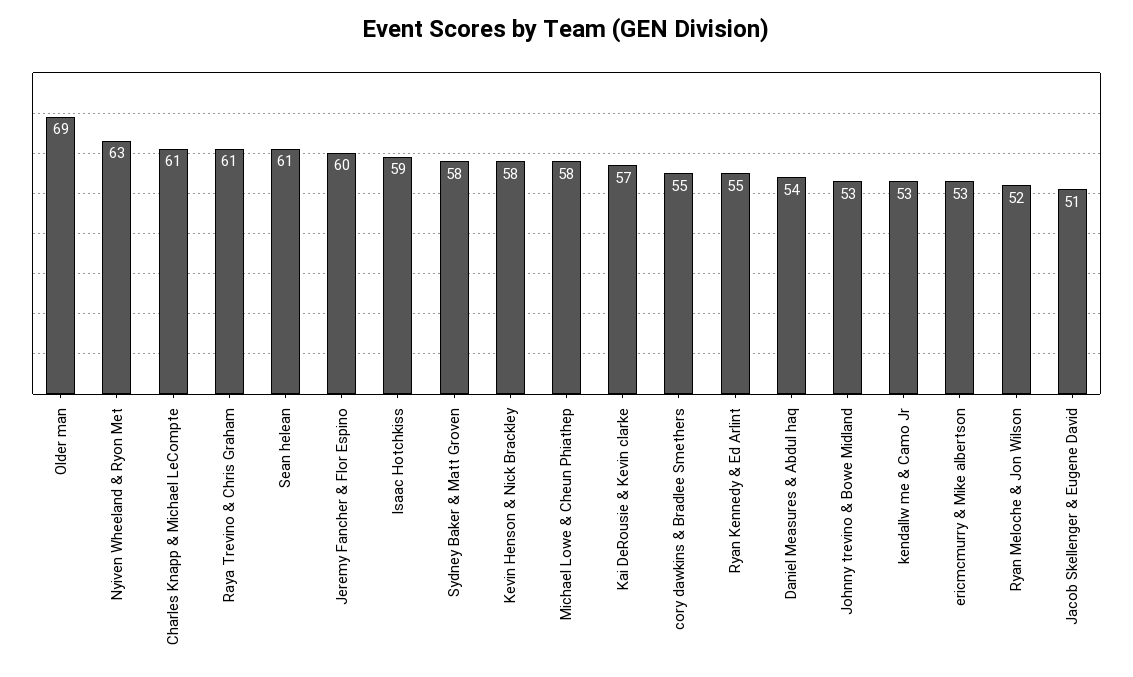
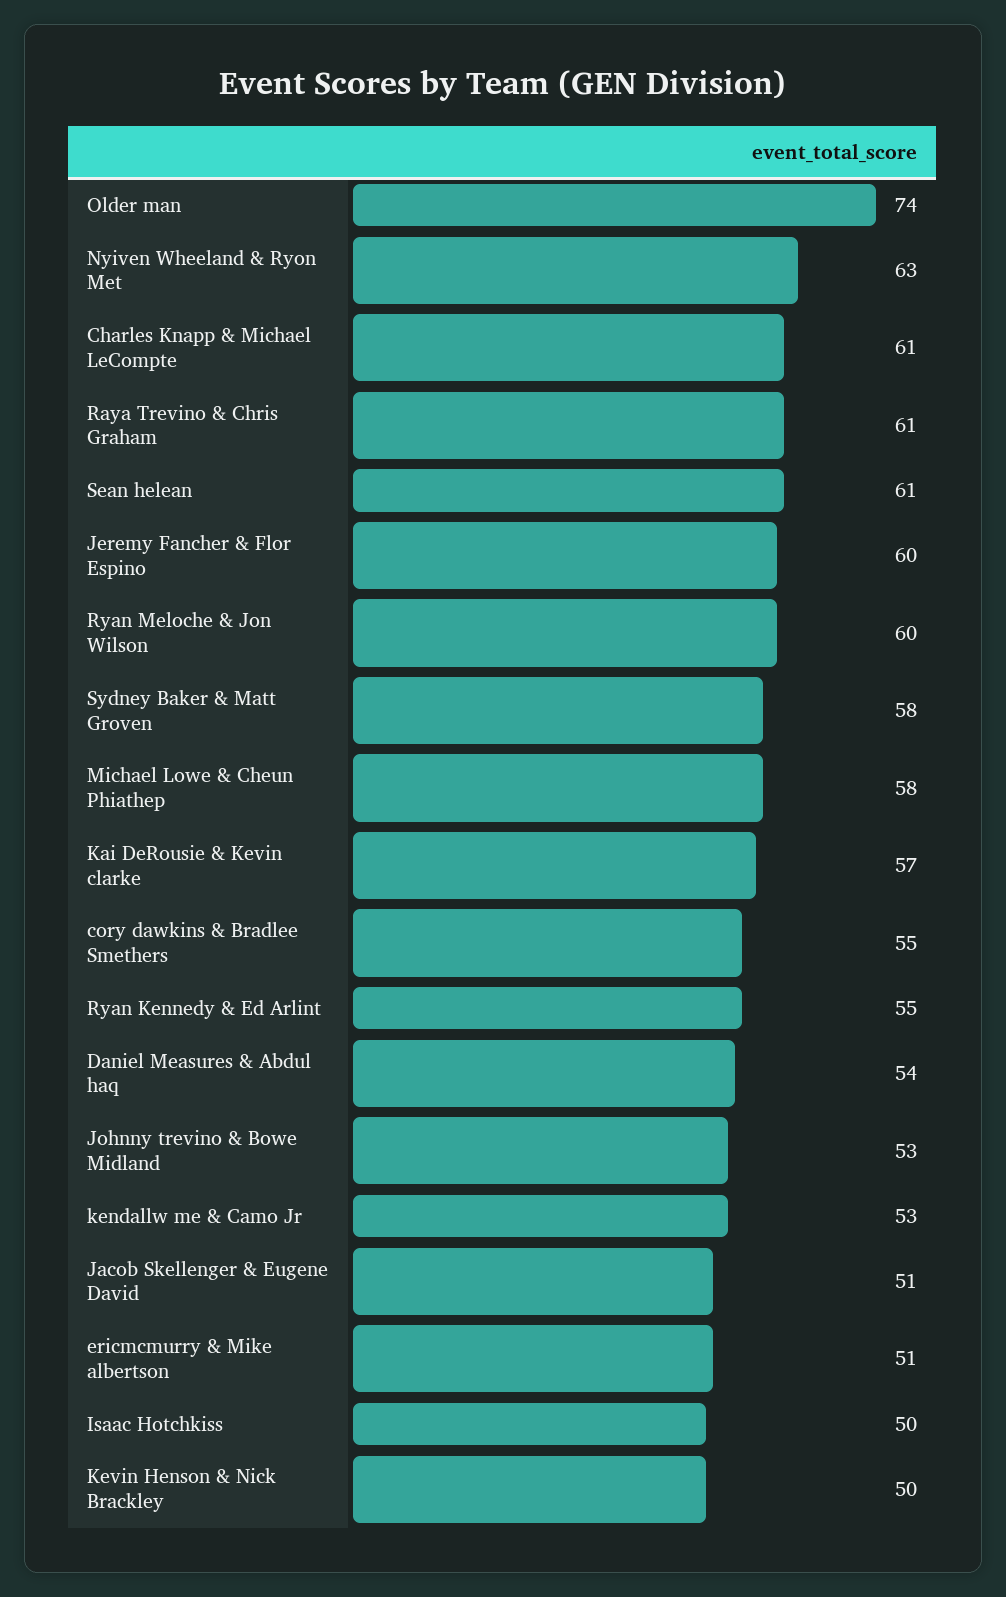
Older man: 69 -> 74
Isaac Hotchkiss: 59 -> 50
Kevin Henson & Nick Brackley: 58 -> 50
ericmcmurry & Mike albertson: 53 -> 51
Ryan Meloche & Jon Wilson: 52 -> 60

